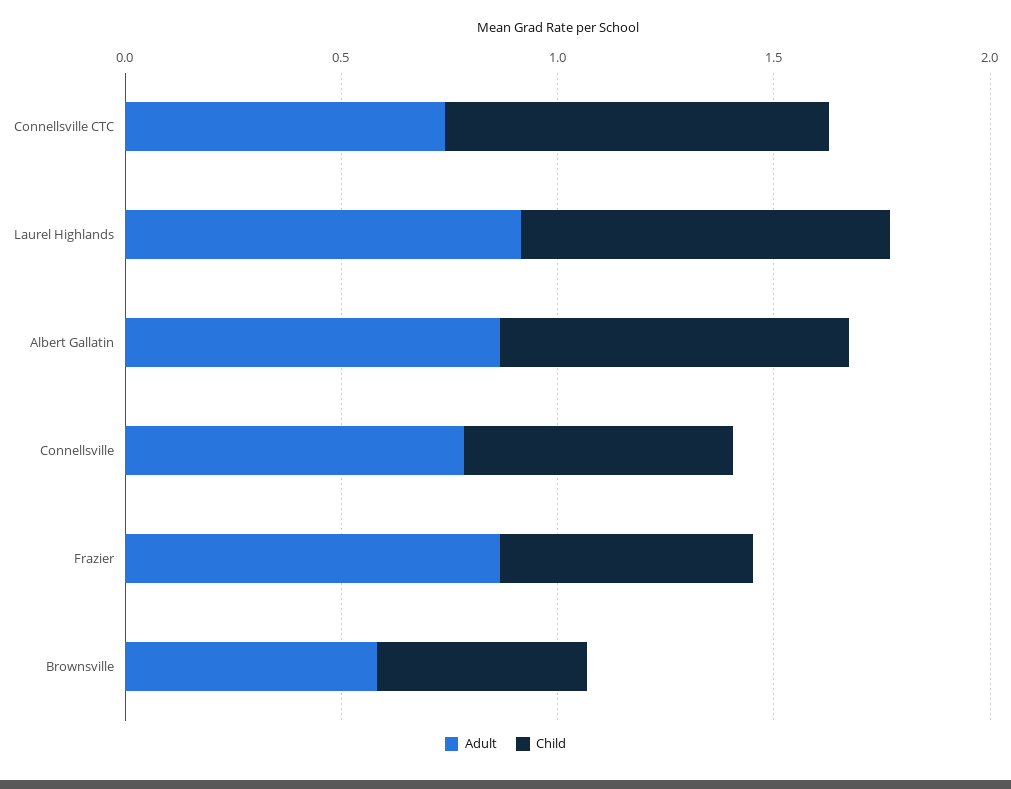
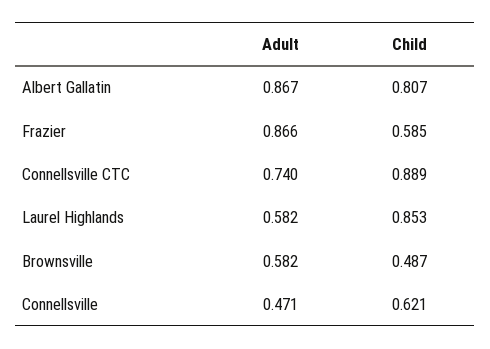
Adult, Laurel Highlands: 0.9 -> 0.582
Adult, Connellsville: 0.8 -> 0.471

